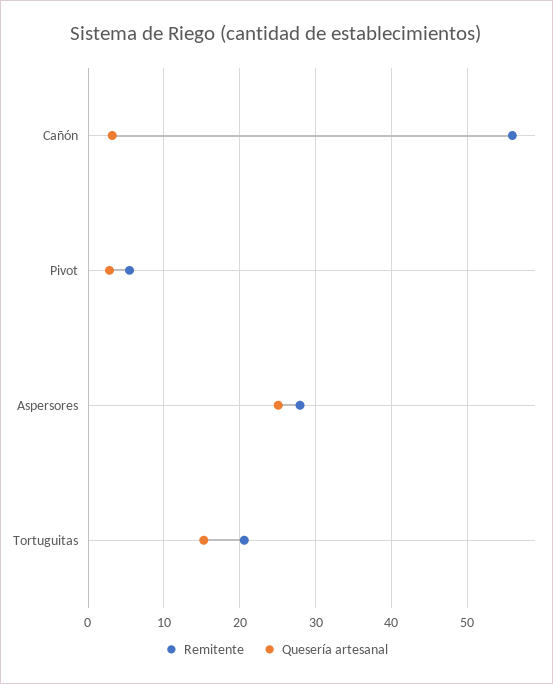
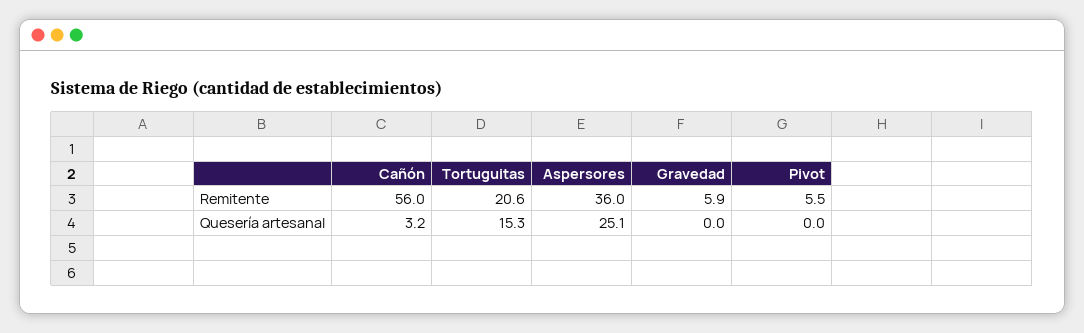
Quesería artesanal, Pivot: 3 -> 0
Remitente, Aspersores: 28 -> 36
Remitente, Gravedad: none -> 5.9
Quesería artesanal, Gravedad: none -> 0

